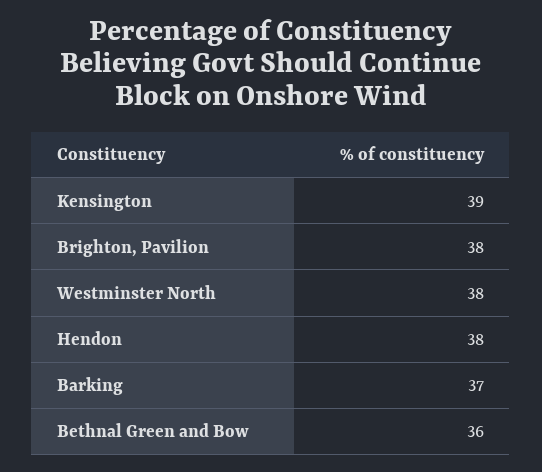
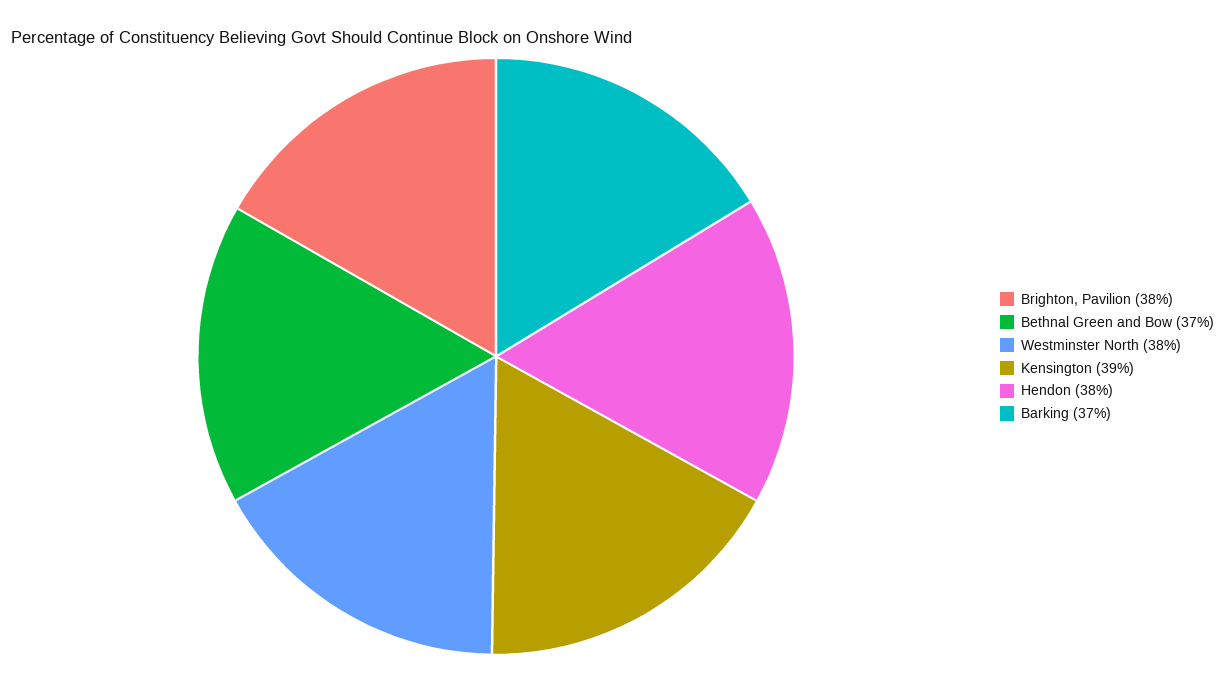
Bethnal Green and Bow: 36 -> 37

